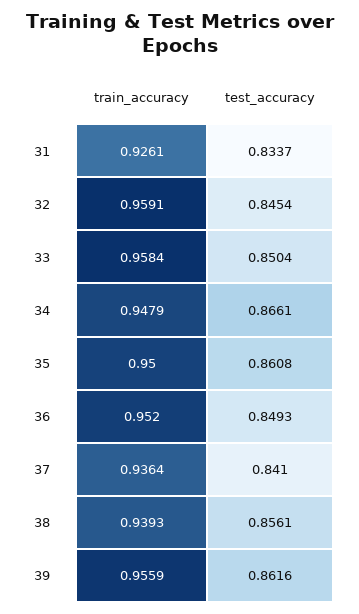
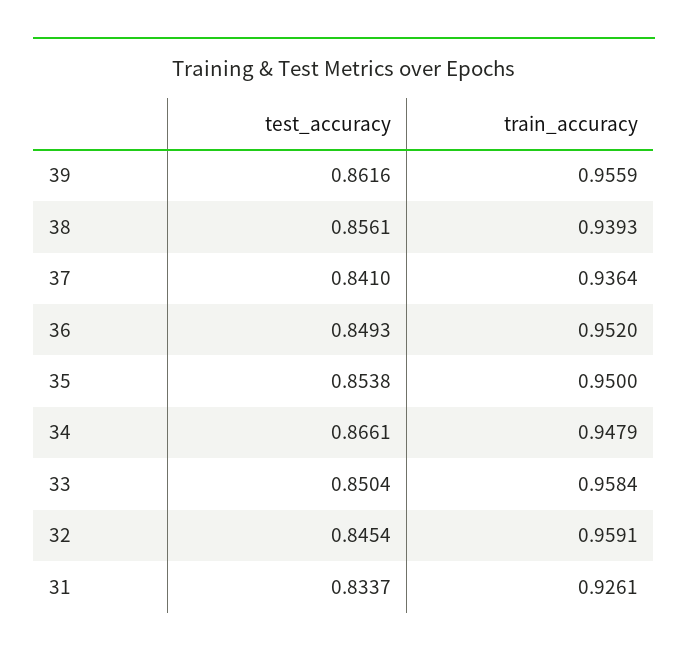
test_accuracy, 35: 0.8608 -> 0.8538

